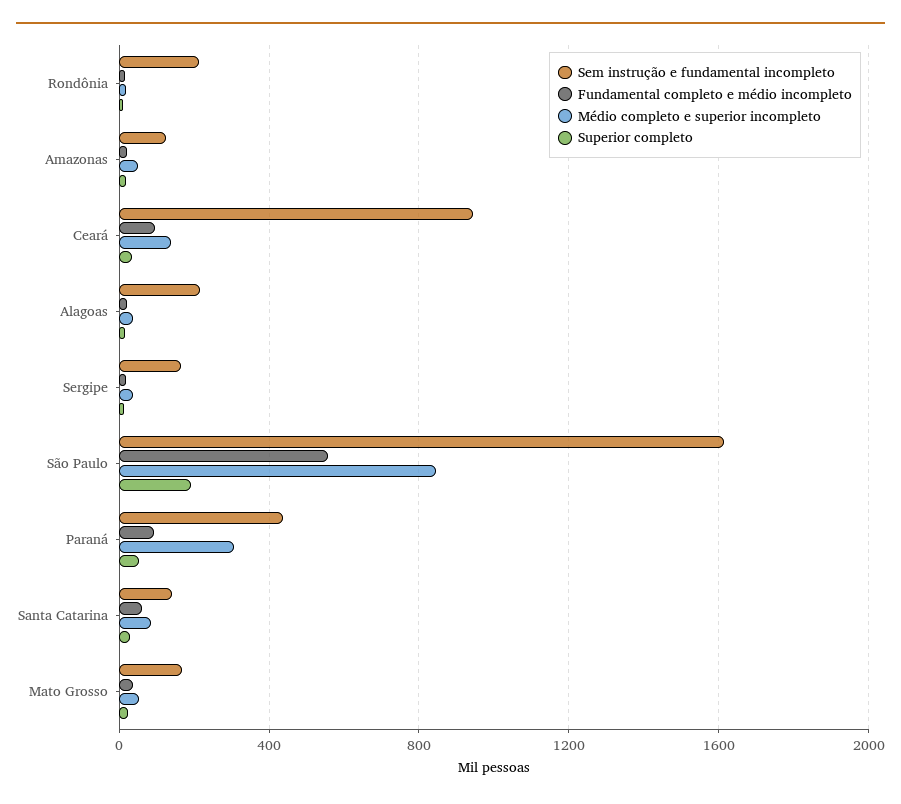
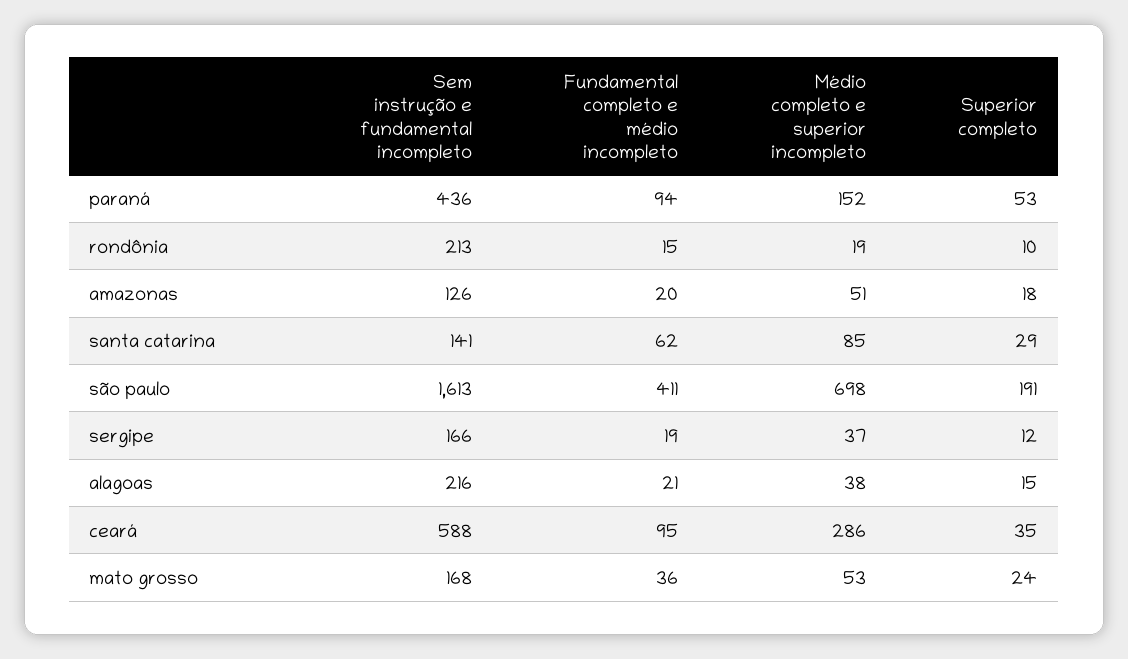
Sem instrução e fundamental incompleto, Ceará: 950 -> 588
Médio completo e superior incompleto, Ceará: 150 -> 286
Fundamental completo e médio incompleto, São Paulo: 550 -> 411
Médio completo e superior incompleto, São Paulo: 850 -> 698
Médio completo e superior incompleto, Paraná: 300 -> 152

